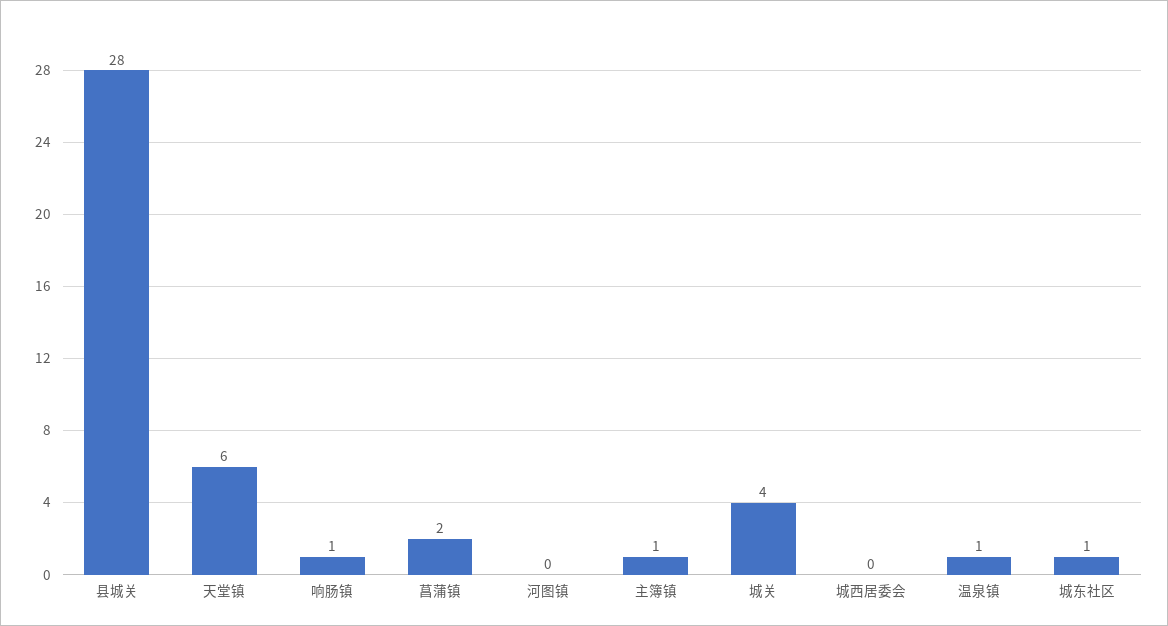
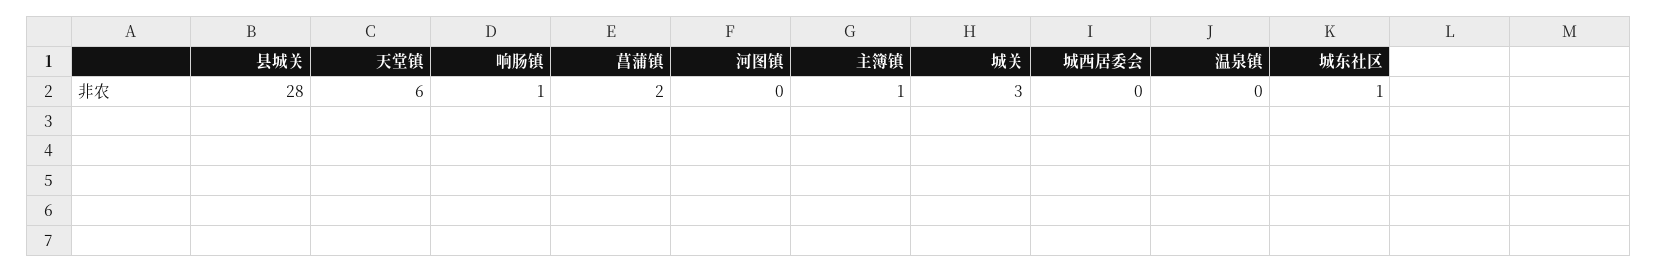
城关: 4 -> 3
温泉镇: 1 -> 0

